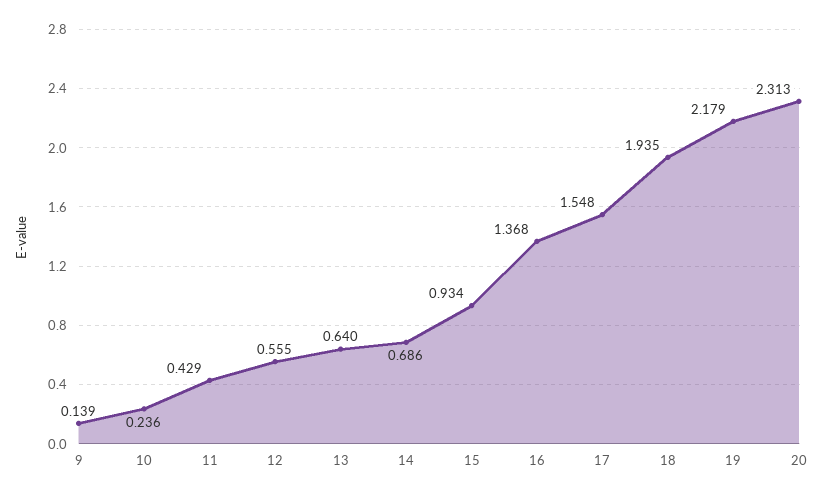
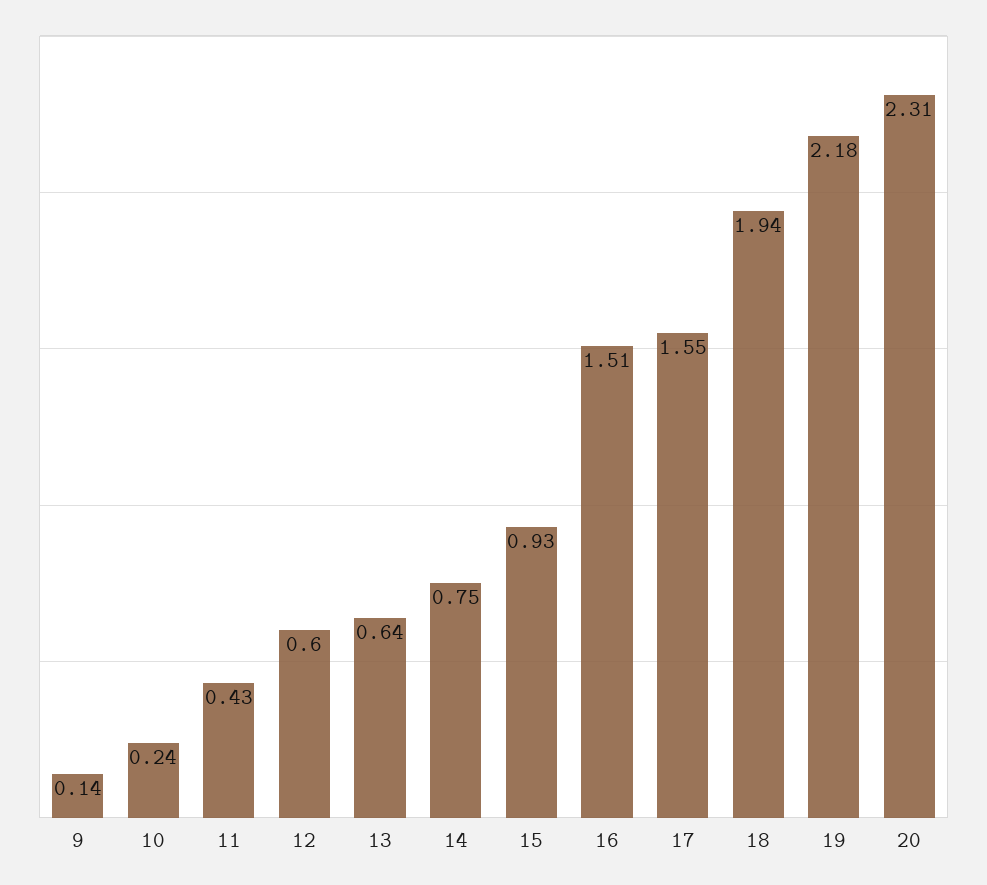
12: 0.555 -> 0.6
14: 0.686 -> 0.75
16: 1.368 -> 1.51

